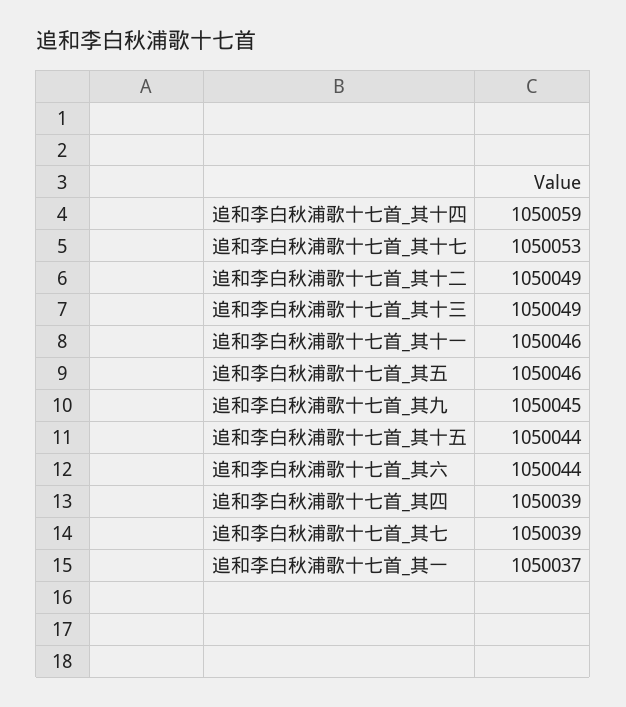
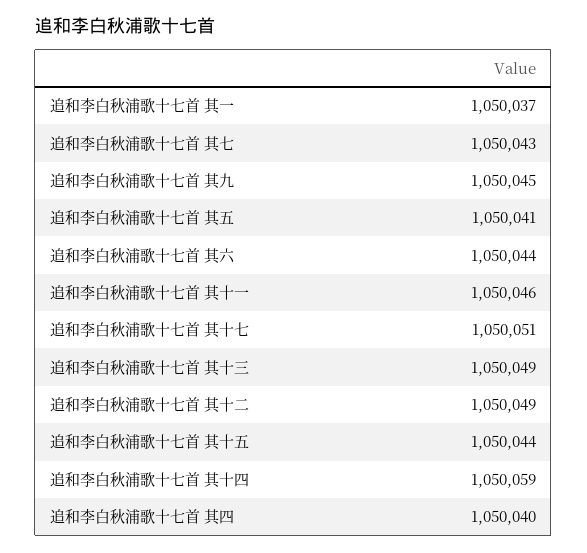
追和李白秋浦歌十七首_其十七: 1050053 -> 1050051
追和李白秋浦歌十七首_其五: 1050046 -> 1050041
追和李白秋浦歌十七首_其四: 1050039 -> 1050040
追和李白秋浦歌十七首_其七: 1050039 -> 1050043

